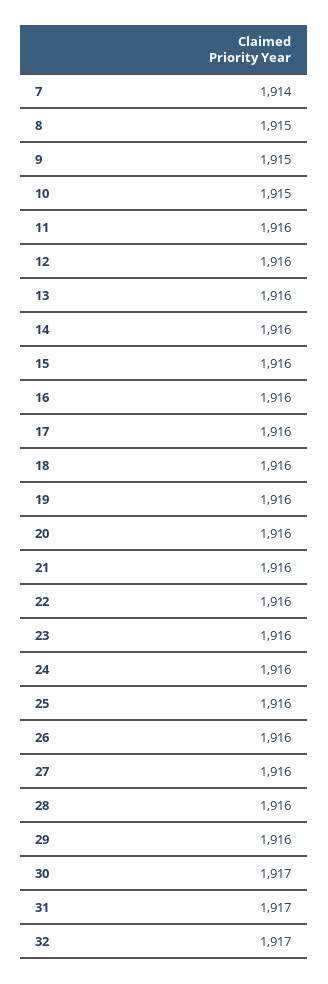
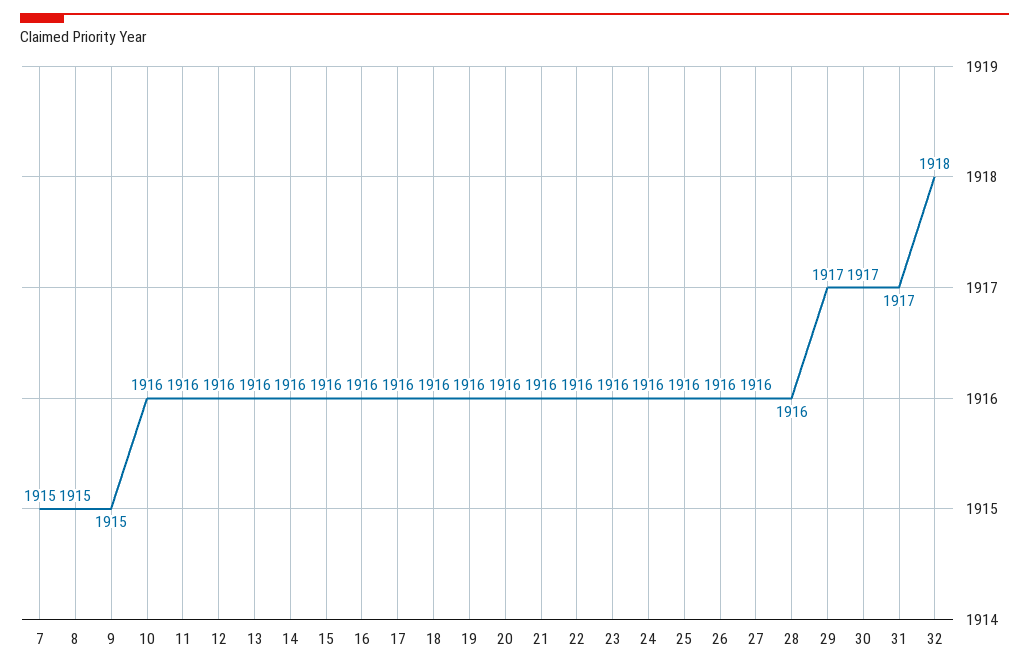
7: 1914 -> 1915
10: 1915 -> 1916
29: 1916 -> 1917
32: 1917 -> 1918

